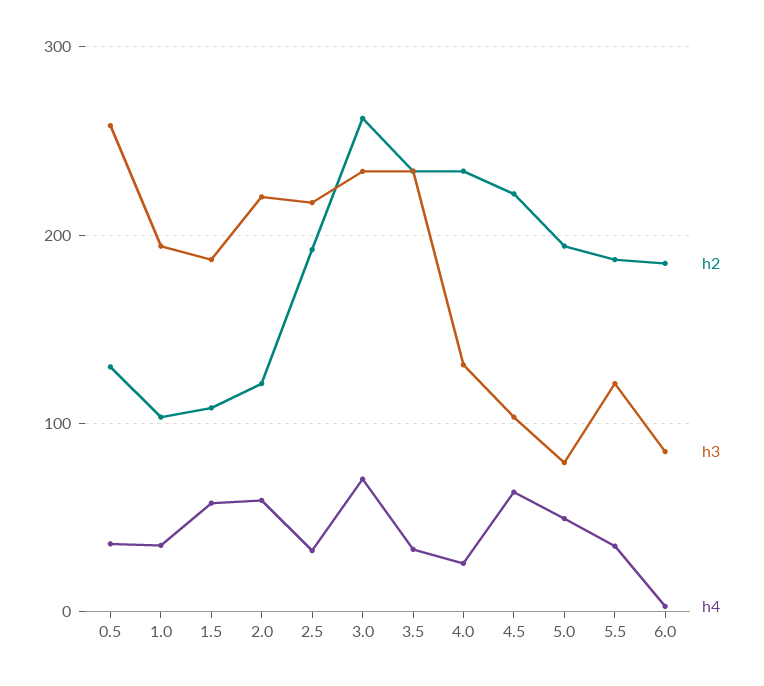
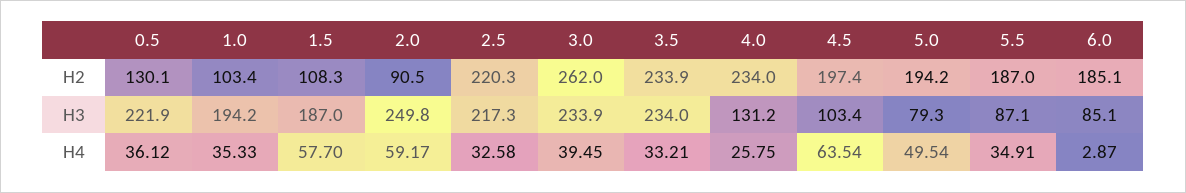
h3, 0.5: 260 -> 221.9
h2, 2.0: 120 -> 90.5
h3, 2.0: 220 -> 249.8
h2, 2.5: 190 -> 220.3
h4, 3.0: 70 -> 39.45
h2, 4.5: 220 -> 197.4
h3, 5.5: 120 -> 87.1

